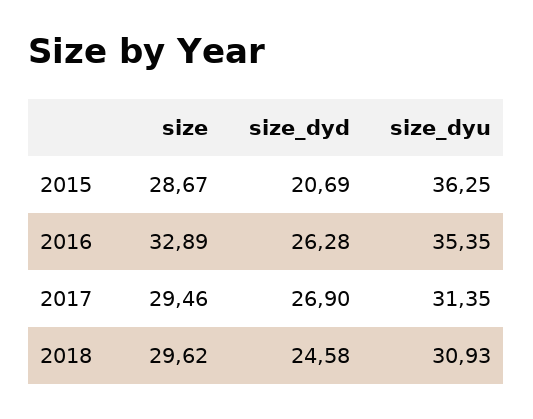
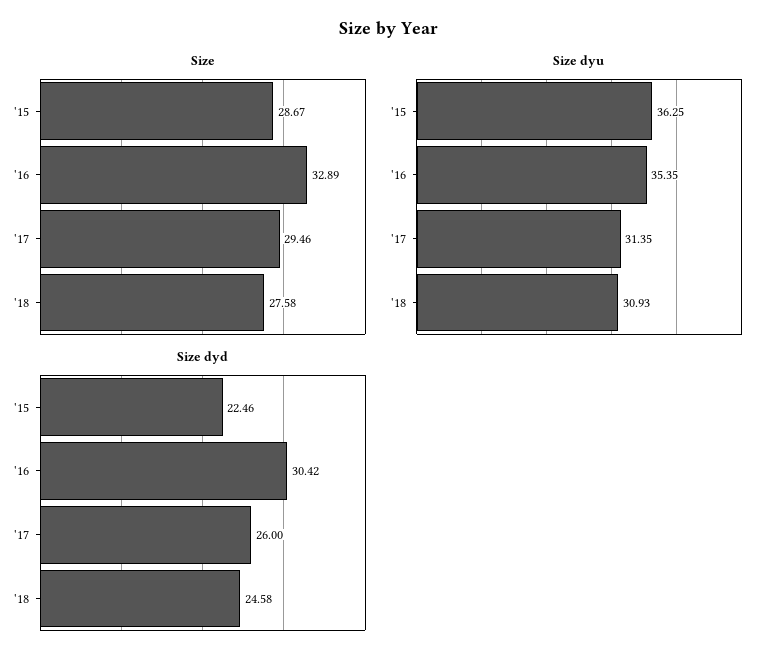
size_dyd, 2015: 20.69 -> 22.46
size_dyd, 2016: 26.28 -> 30.42
size_dyd, 2017: 26.9 -> 26
size, 2018: 29.62 -> 27.58

